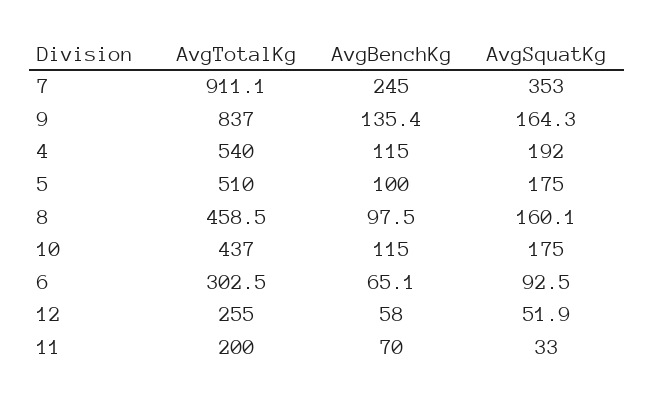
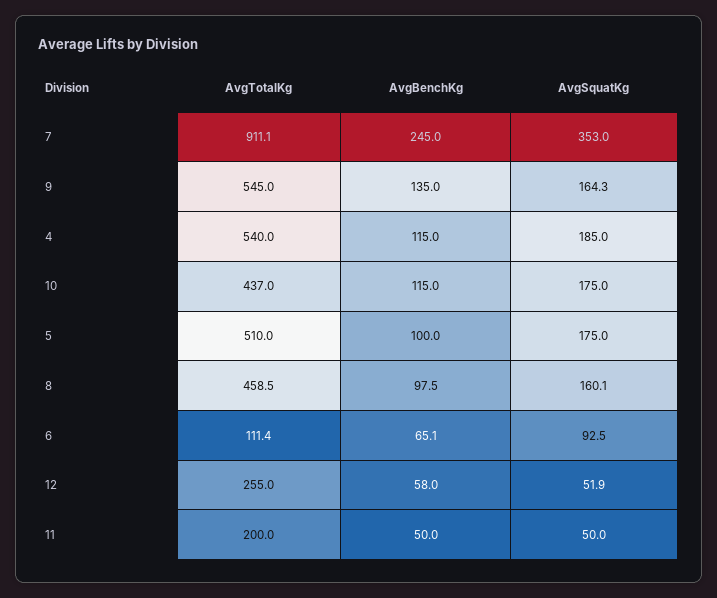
AvgTotalKg, 9: 837 -> 545
AvgBenchKg, 9: 135.4 -> 135
AvgSquatKg, 4: 192 -> 185
AvgTotalKg, 6: 302.5 -> 111.4
AvgBenchKg, 11: 70 -> 50
AvgSquatKg, 11: 33 -> 50

